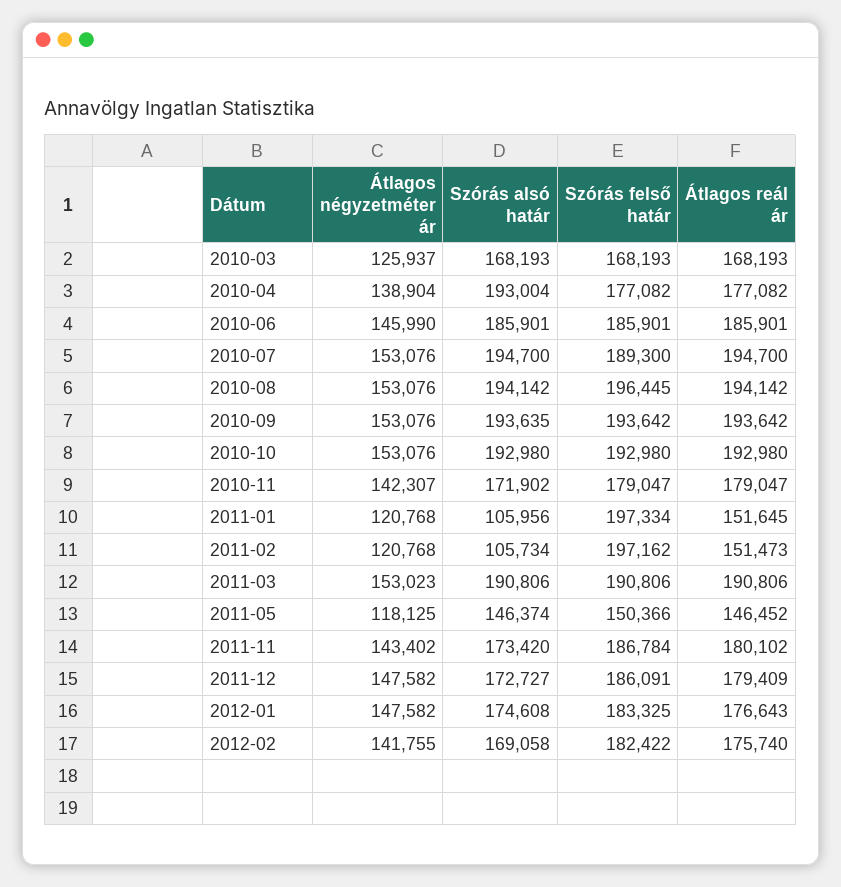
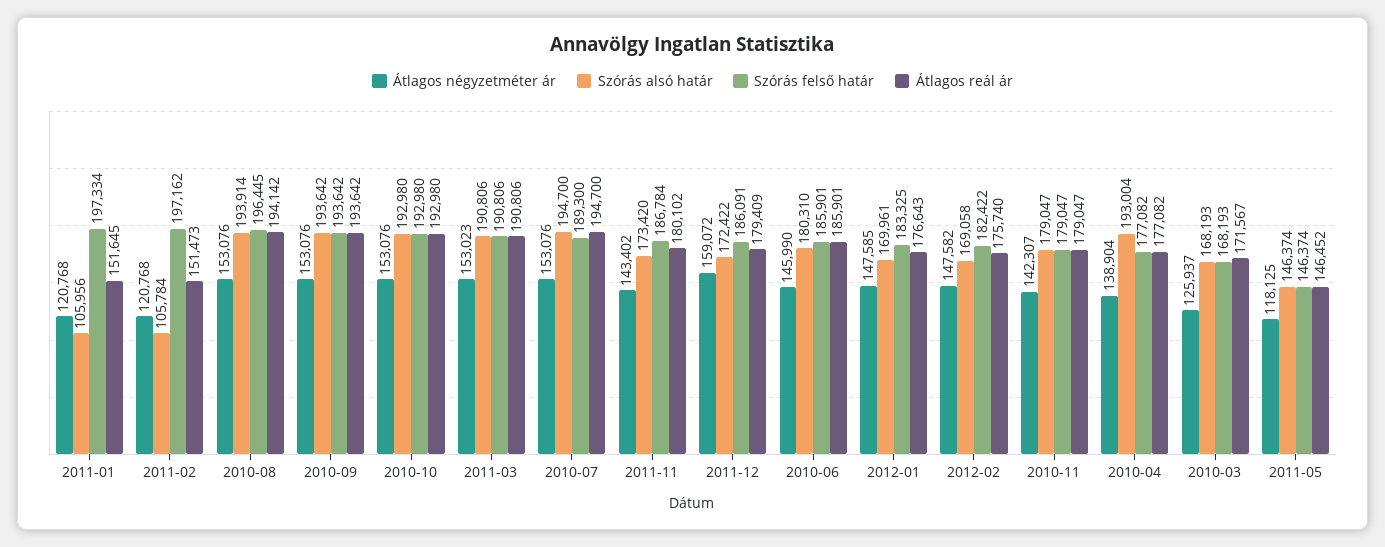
Átlagos reál ár, 2010-03: 168193 -> 171567
Szórás alsó határ, 2010-06: 185901 -> 180310
Szórás alsó határ, 2010-08: 194142 -> 193914
Szórás alsó határ, 2010-09: 193635 -> 193642
Szórás alsó határ, 2010-11: 171902 -> 179047
Szórás alsó határ, 2011-02: 105734 -> 105784
Szórás felső határ, 2011-05: 150366 -> 146374
Átlagos négyzetméter ár, 2011-12: 147582 -> 159072
Szórás alsó határ, 2011-12: 172727 -> 172422
Átlagos négyzetméter ár, 2012-01: 147582 -> 147585
Szórás alsó határ, 2012-01: 174608 -> 169961
Átlagos négyzetméter ár, 2012-02: 141755 -> 147582

